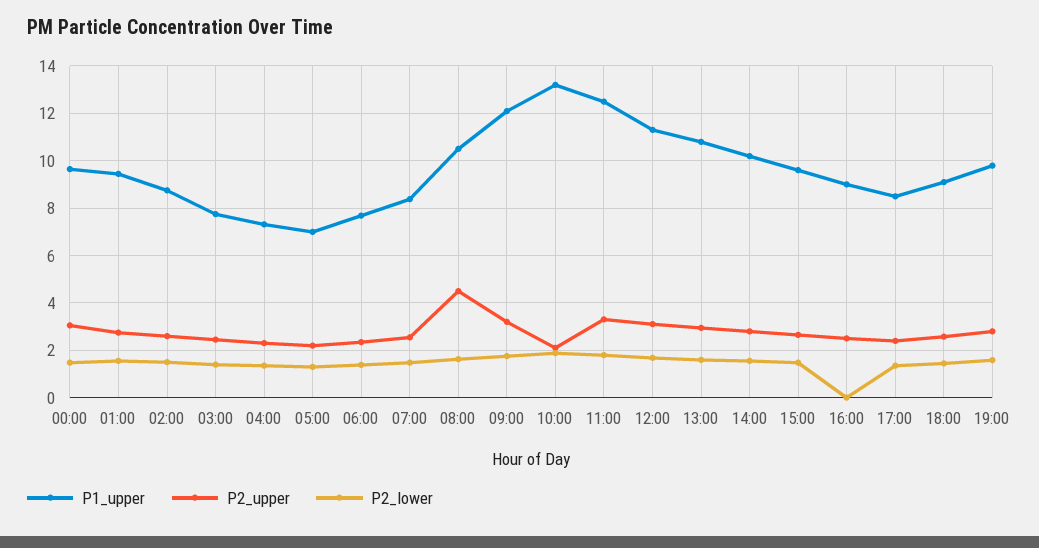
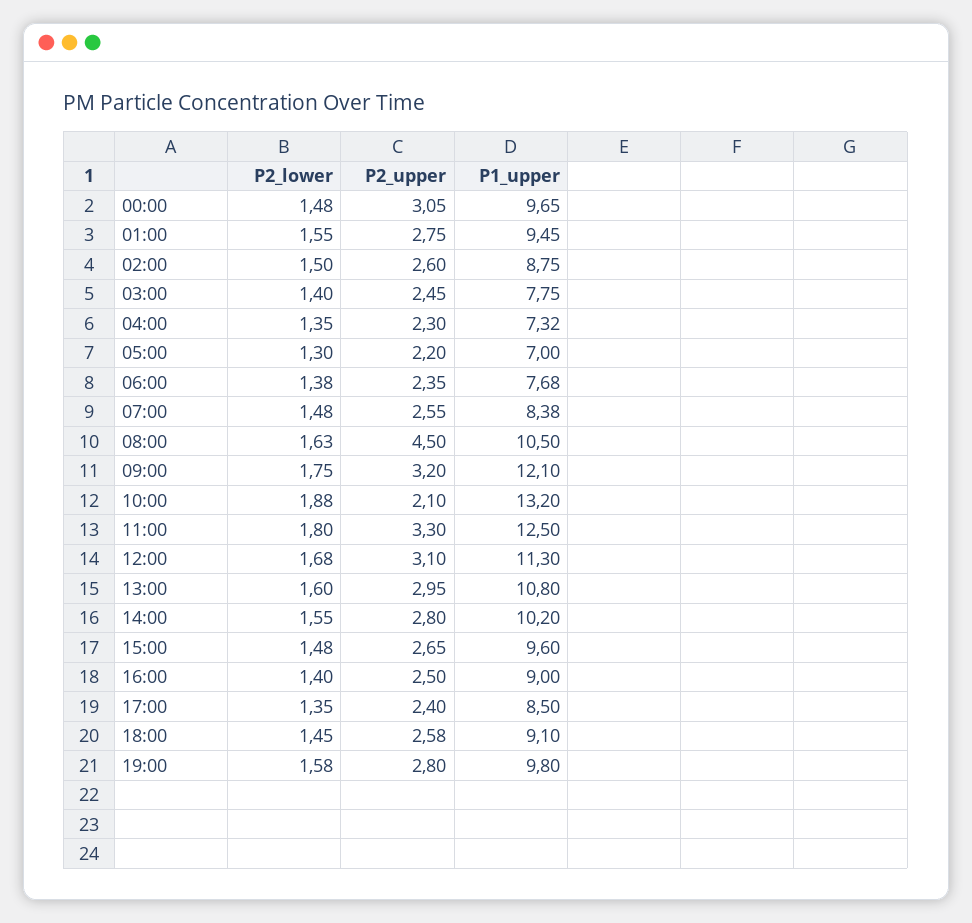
P2_lower, 16:00: 0 -> 1.4

